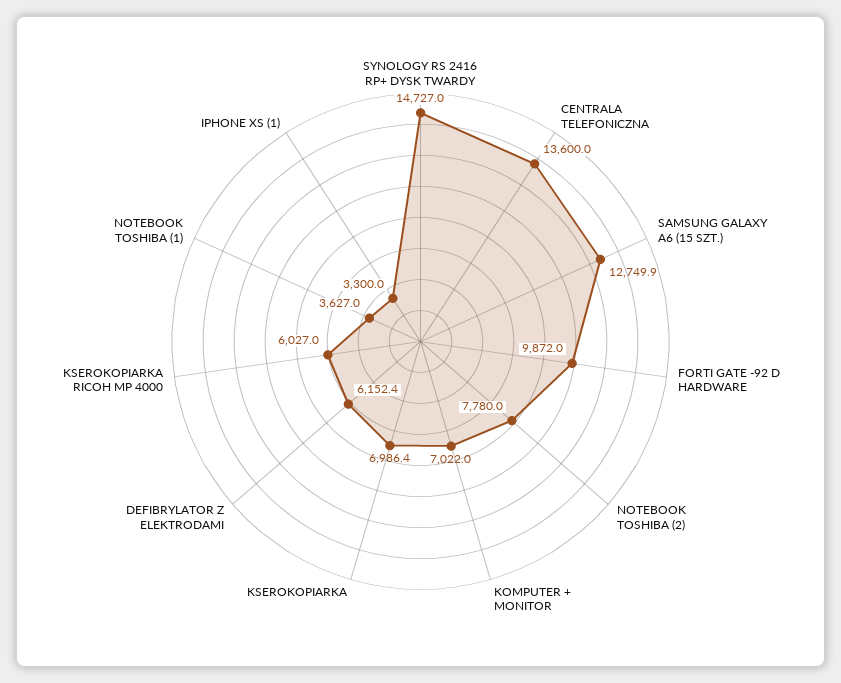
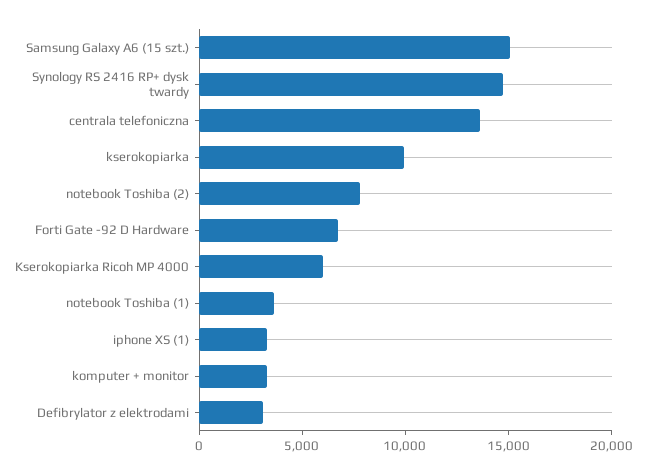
SAMSUNG GALAXY A6 (15 SZT.): 12749.9 -> 15000
FORTI GATE -92 D HARDWARE: 9872 -> 7000
KOMPUTER + MONITOR: 7022 -> 3000
KSEROKOPIARKA: 6986.4 -> 10000
DEFIBRYLATOR Z ELEKTRODAMI: 6152.4 -> 3000

